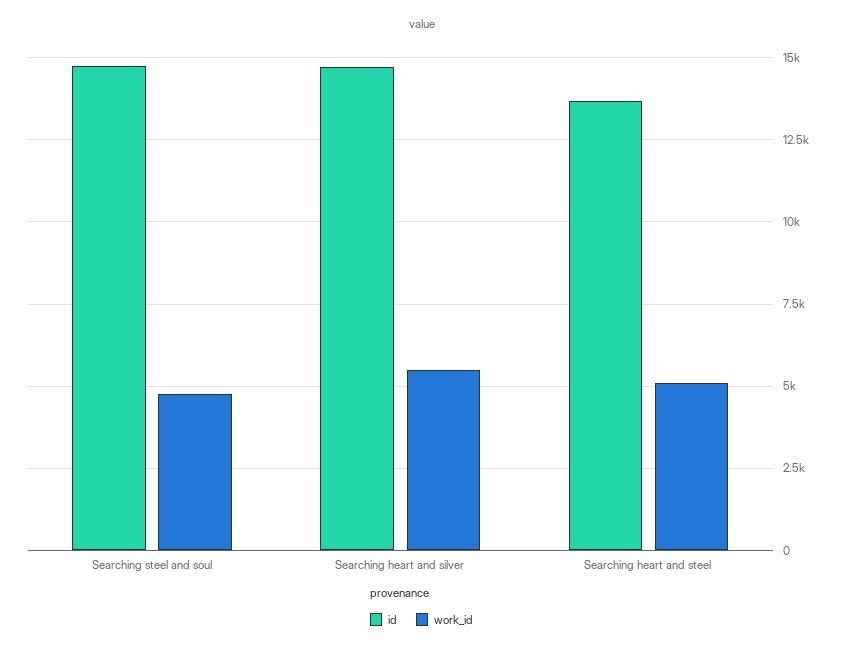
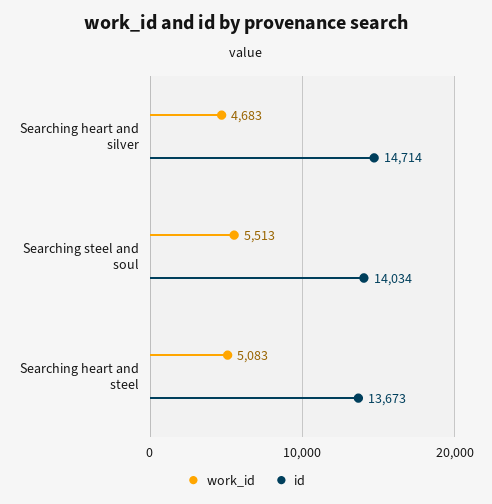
id, Searching steel and soul: 14750 -> 14034
work_id, Searching steel and soul: 4750 -> 5513
work_id, Searching heart and silver: 5500 -> 4683

